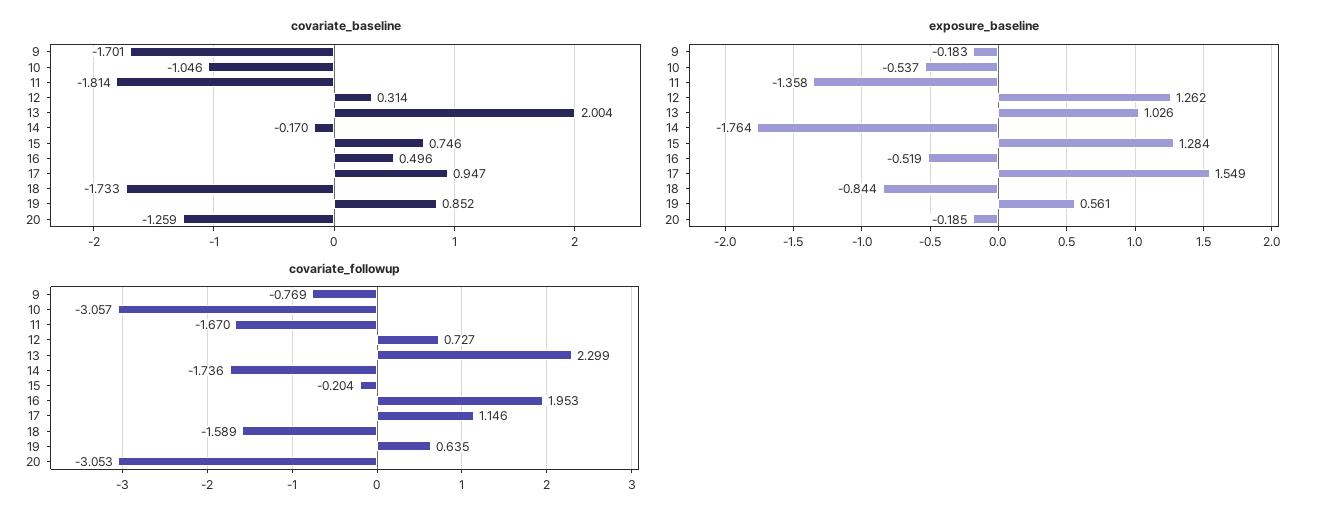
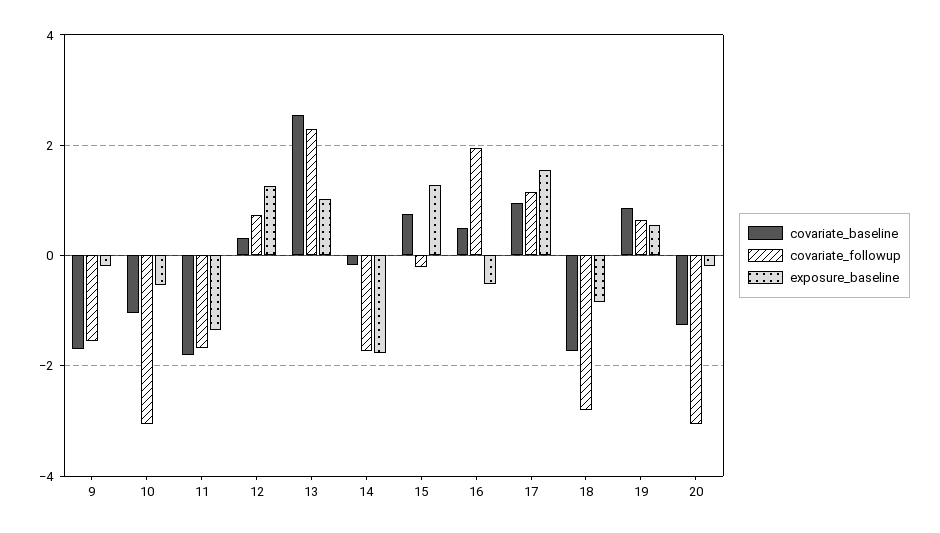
covariate_baseline, 13: 2.004 -> 2.6
covariate_followup, 9: -0.769 -> -1.6
covariate_followup, 18: -1.589 -> -2.8

